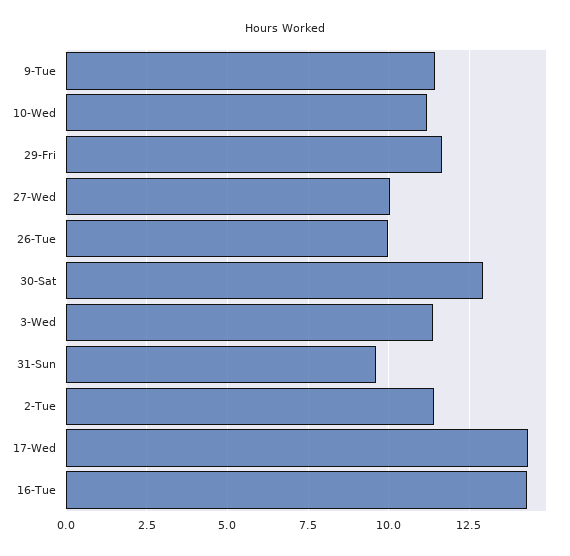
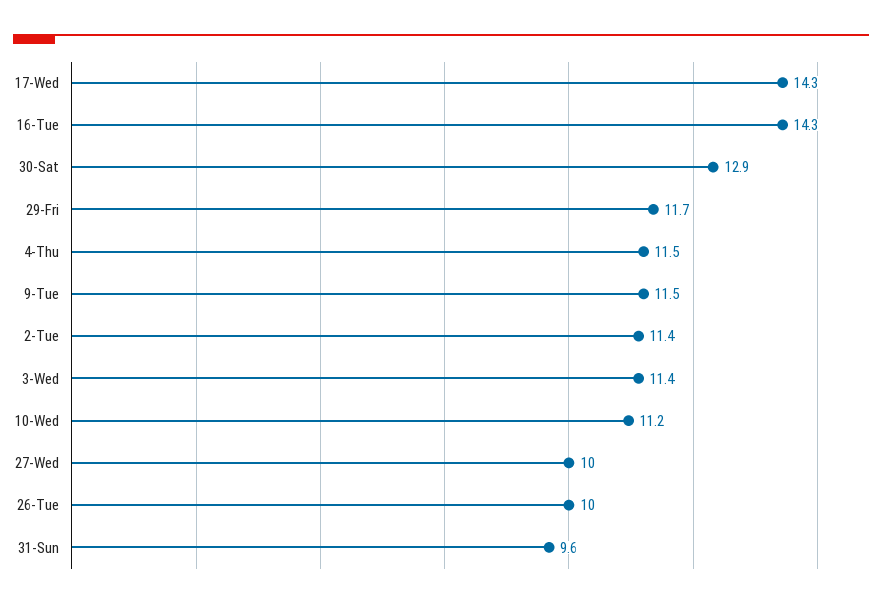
4-Thu: none -> 11.5

